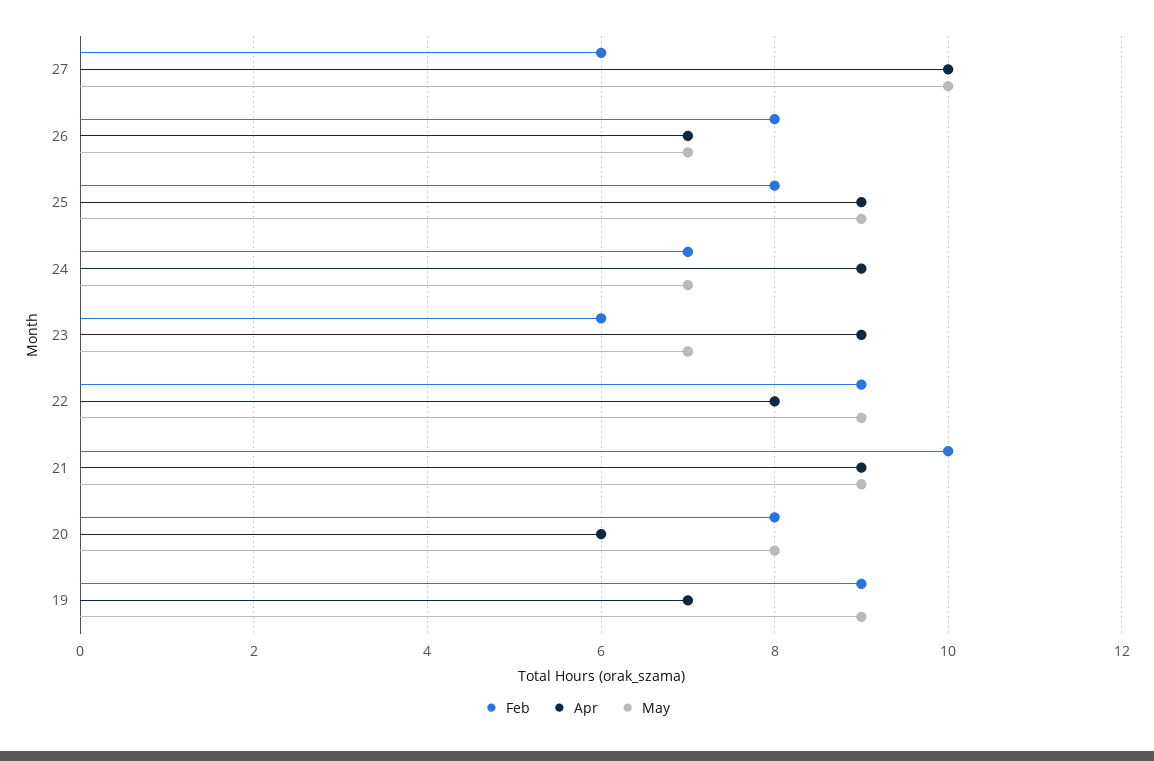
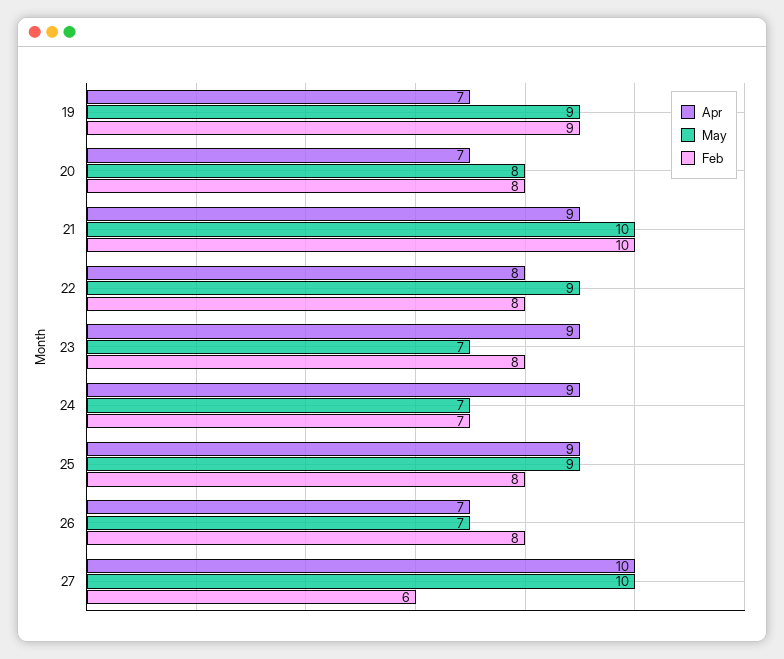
Feb, 23: 6 -> 8
Feb, 22: 9 -> 8
May, 21: 9 -> 10
Apr, 20: 6 -> 7

